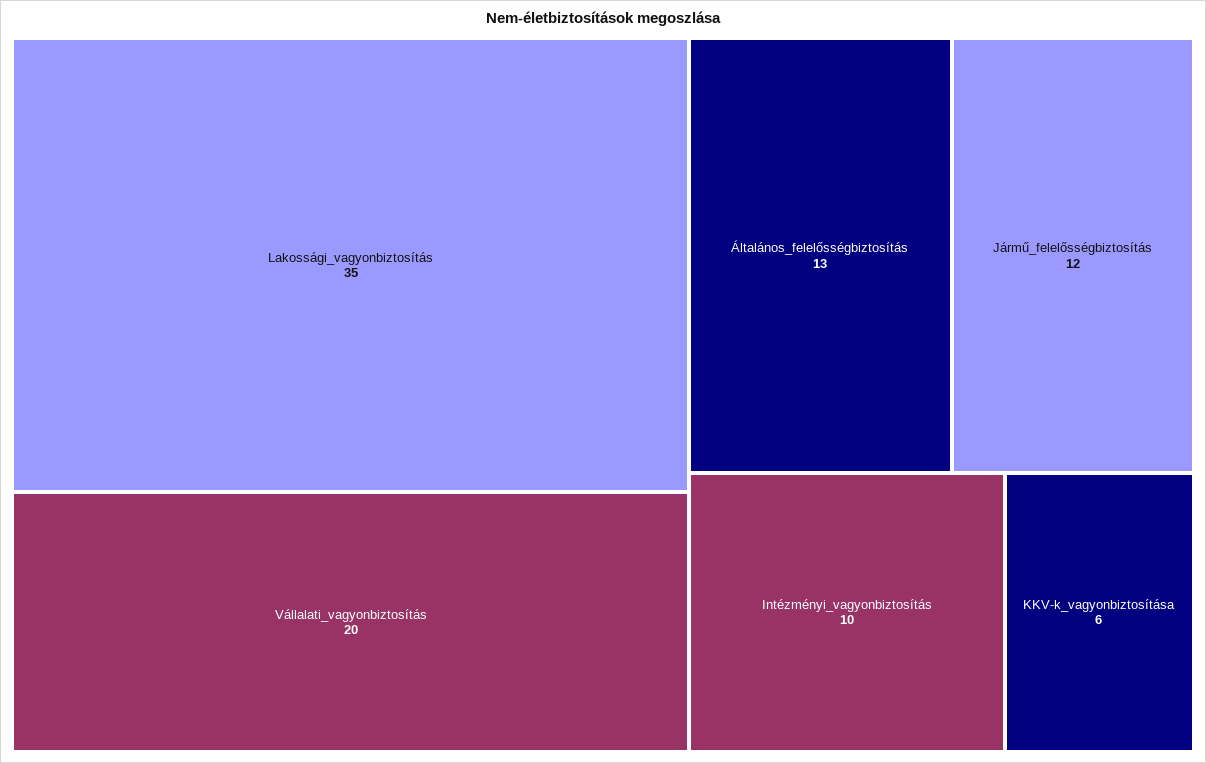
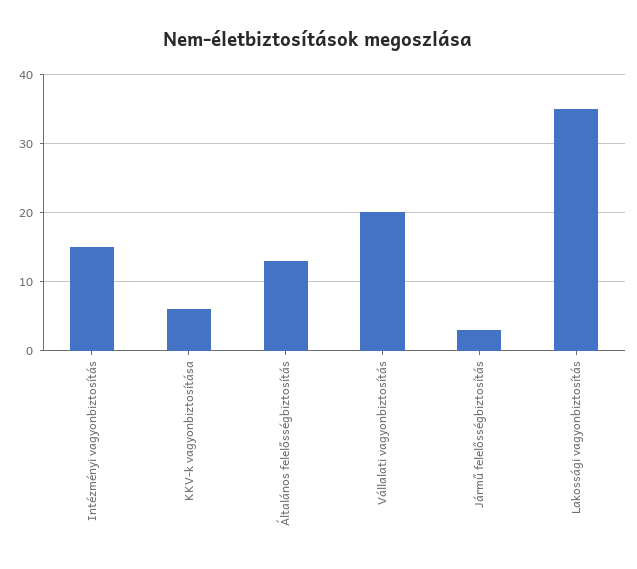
Jármű_felelősségbiztosítás: 12 -> 3
Intézményi_vagyonbiztosítás: 10 -> 15

